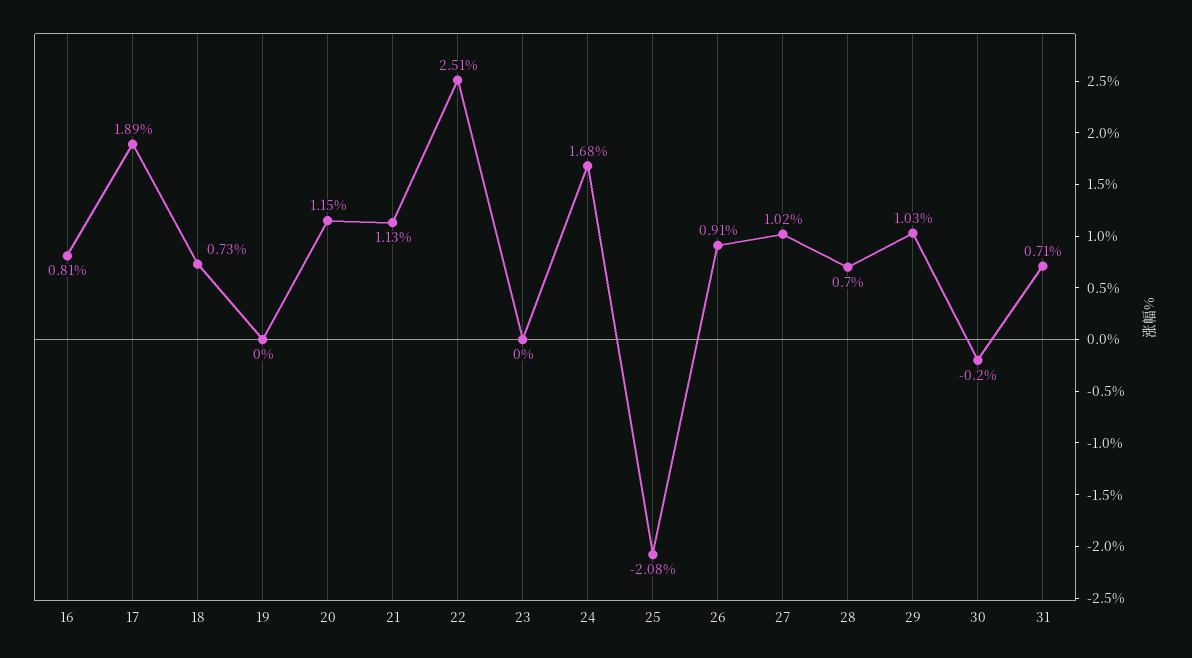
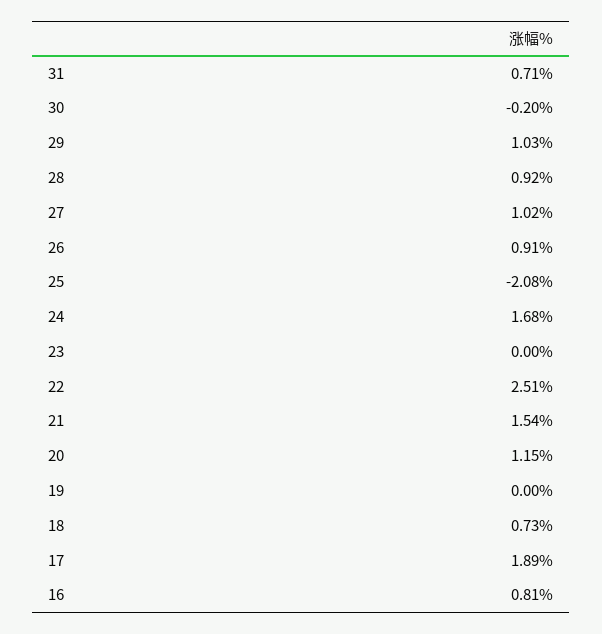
21: 1.13 -> 1.54
28: 0.7 -> 0.92

